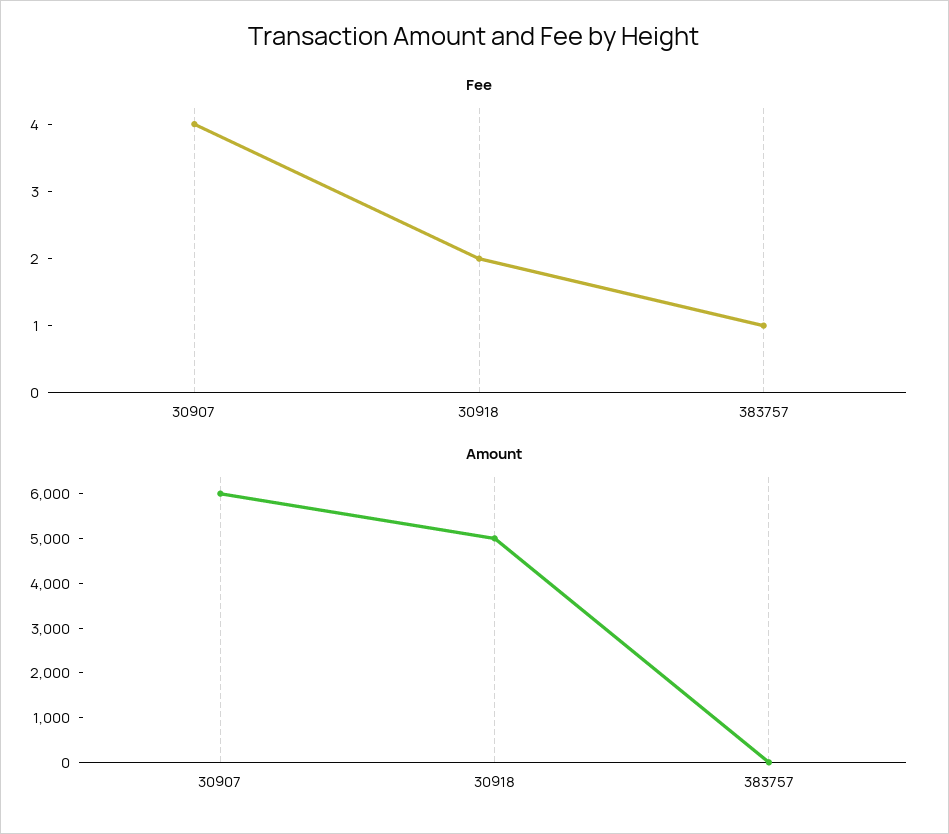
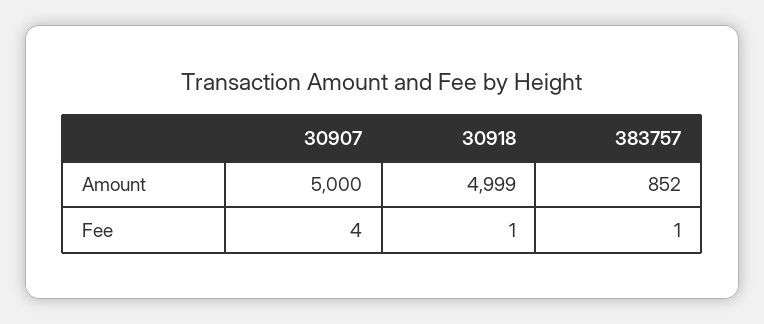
Fee, 30918: 2 -> 1
Amount, 30907: 6000 -> 5000
Amount, 383757: 0 -> 852

